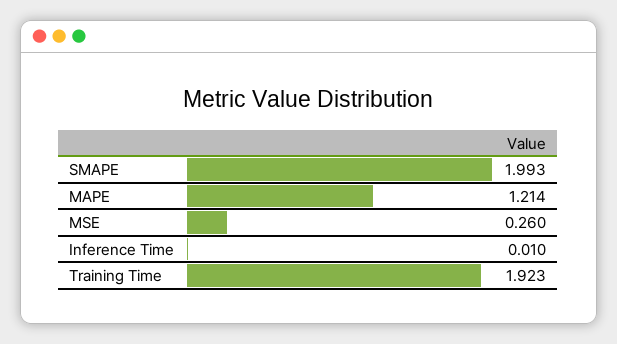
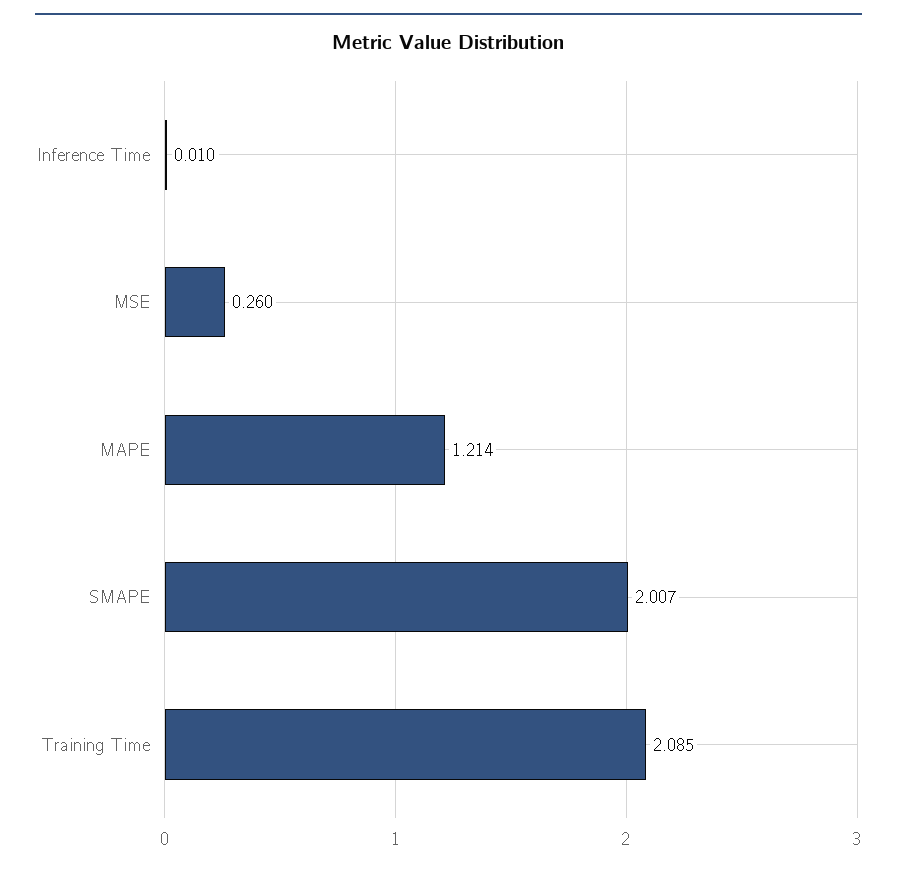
SMAPE: 1.993 -> 2.007
Training Time: 1.923 -> 2.085

